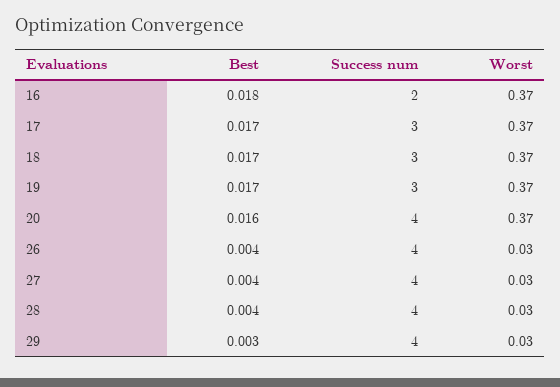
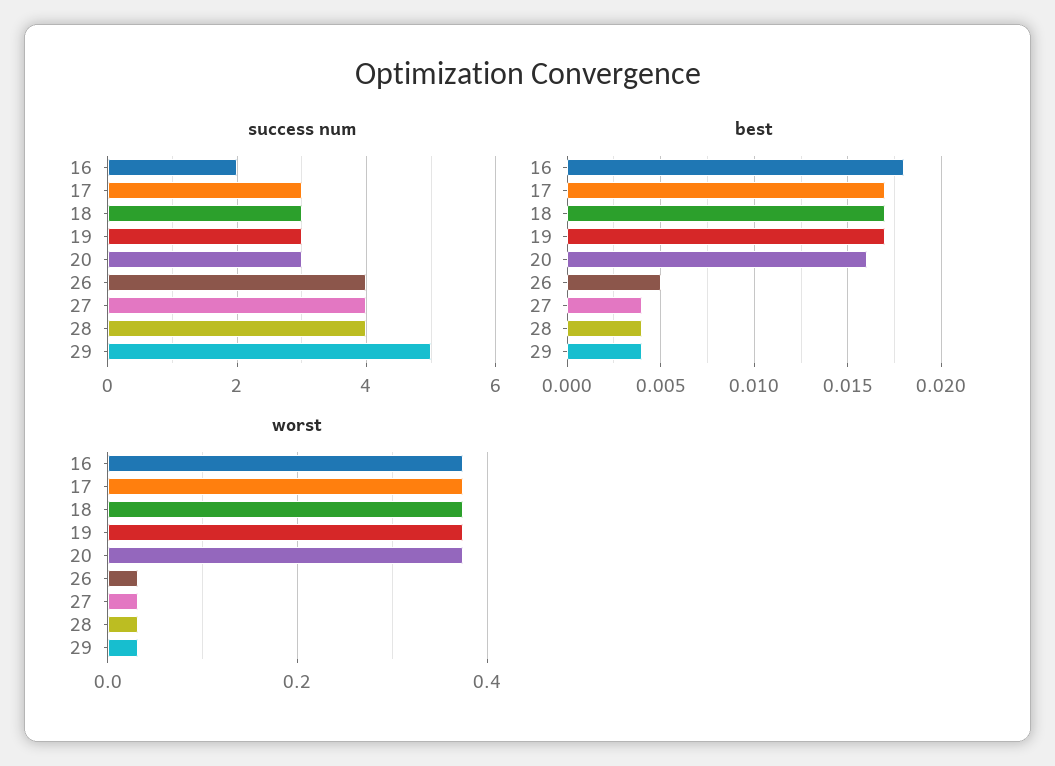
Success num, 20: 4 -> 3
Best, 26: 0.004 -> 0.005
Best, 29: 0.003 -> 0.004
Success num, 29: 4 -> 5

